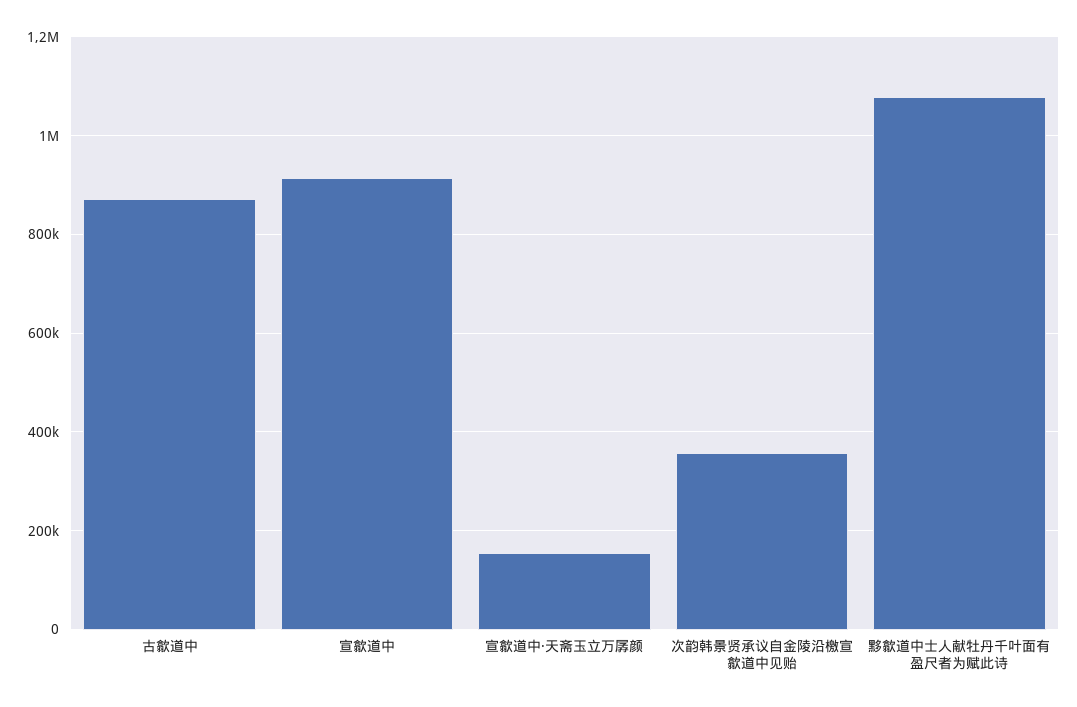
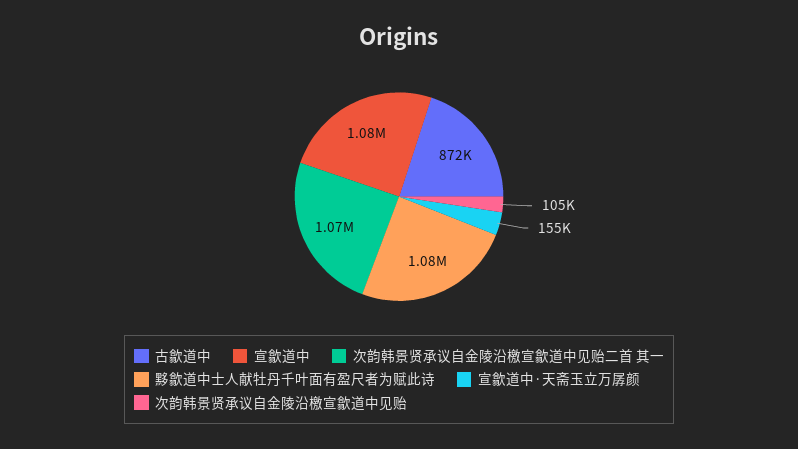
宣歙道中: 920000 -> 1080000
次韵韩景贤承议自金陵沿檄宣歙道中见贻: 360000 -> 105000
次韵韩景贤承议自金陵沿檄宣歙道中见贻二首 其一: none -> 1070000

